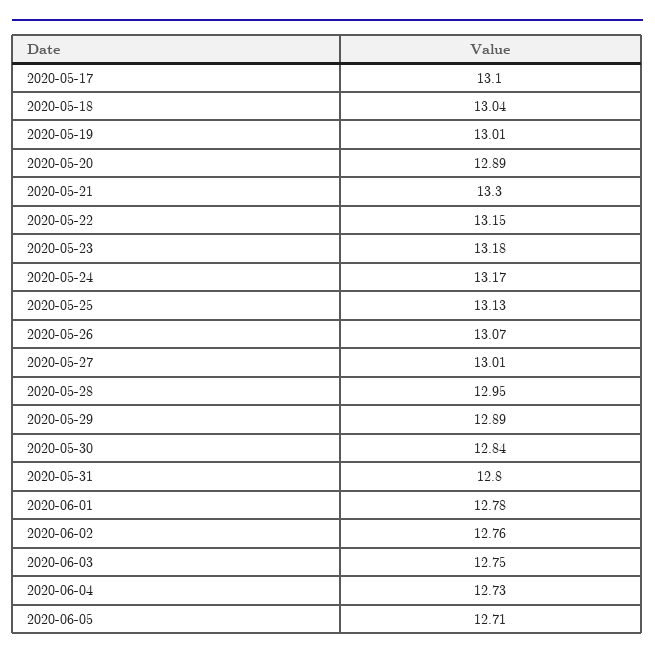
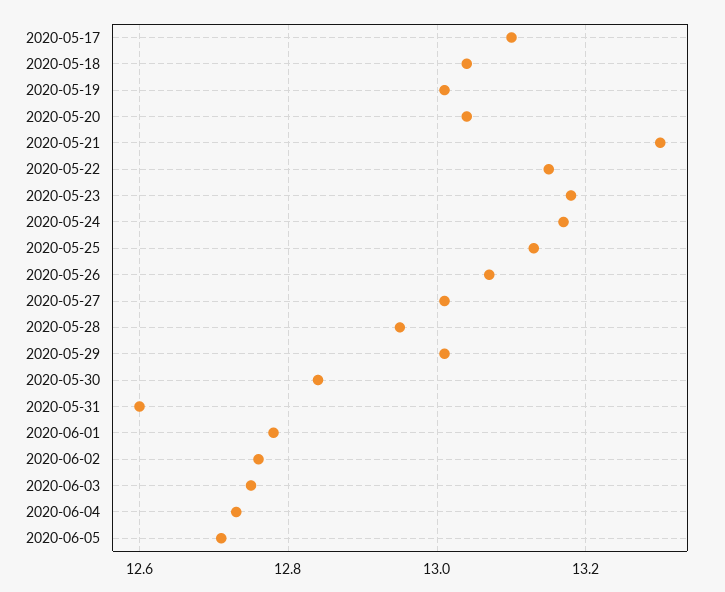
2020-05-20: 12.89 -> 13.05
2020-05-29: 12.89 -> 13
2020-05-31: 12.8 -> 12.6

